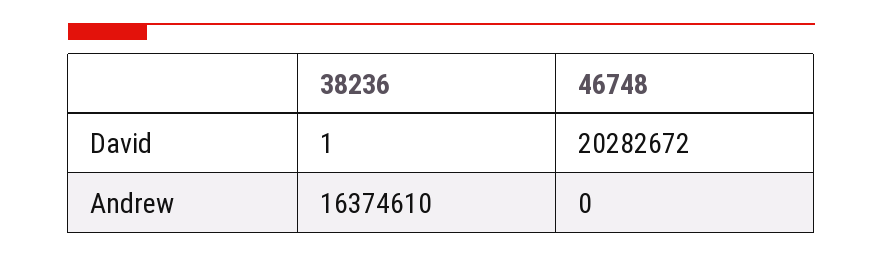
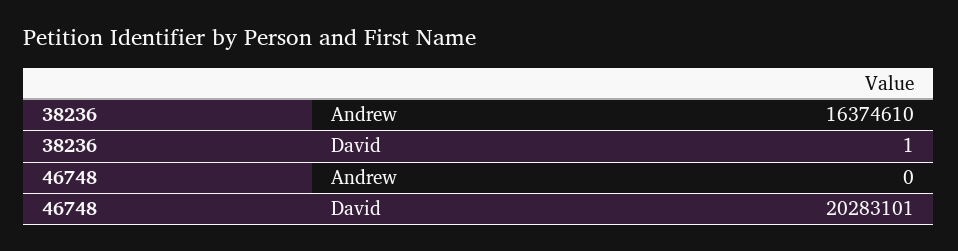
46748, David: 20282672 -> 20283101

